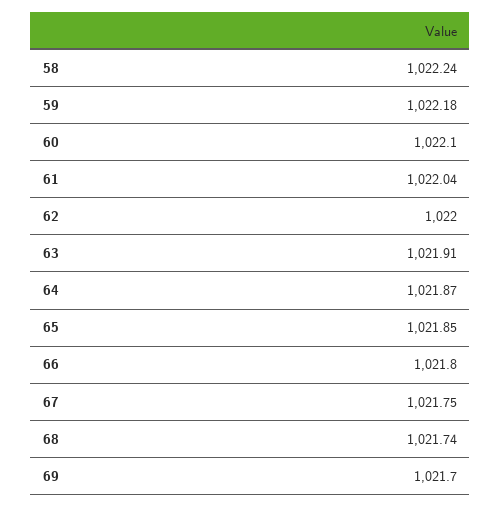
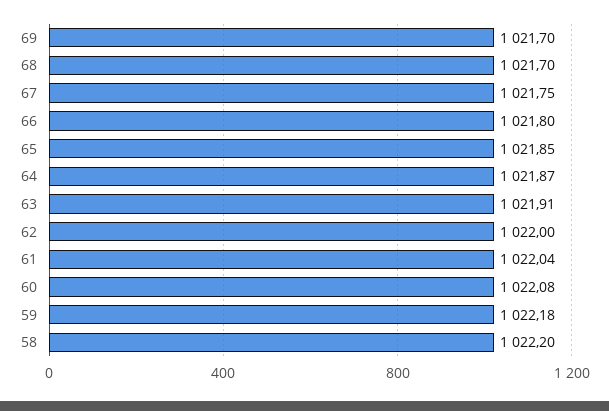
58: 1022.24 -> 1022.2
60: 1022.1 -> 1022.08
68: 1021.74 -> 1021.7

